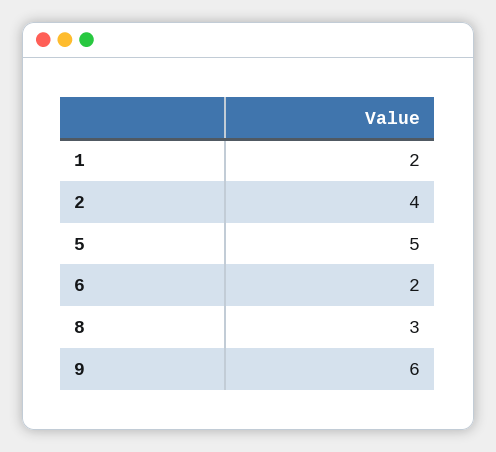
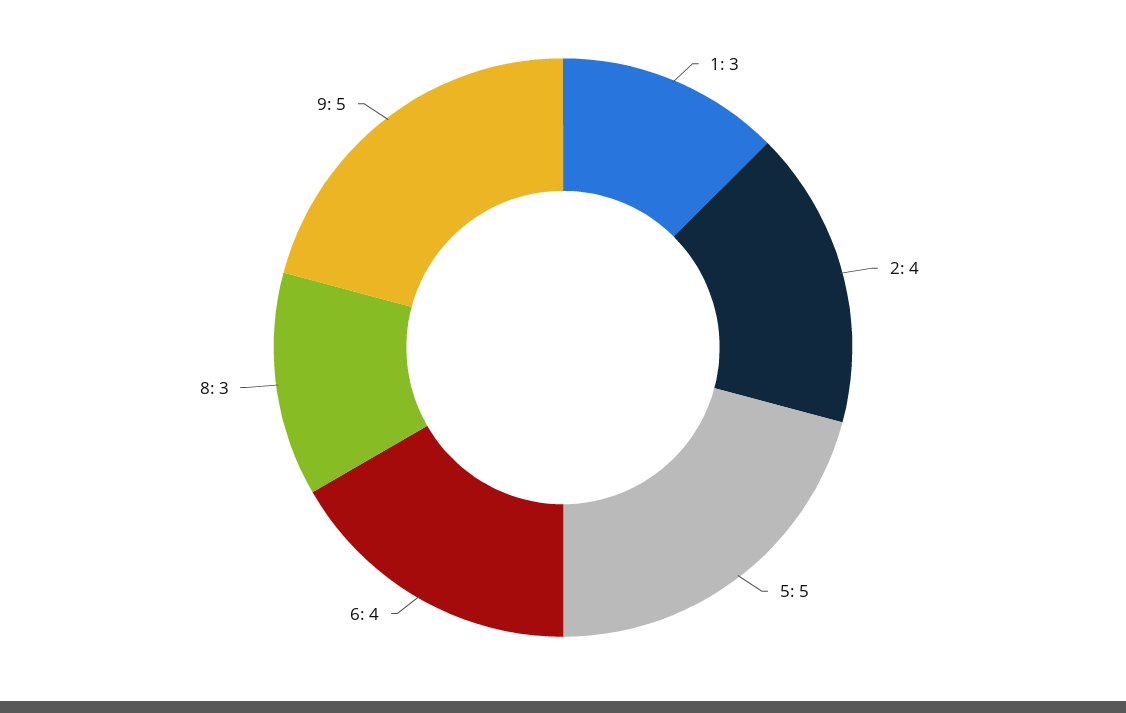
1: 2 -> 3
6: 2 -> 4
9: 6 -> 5

